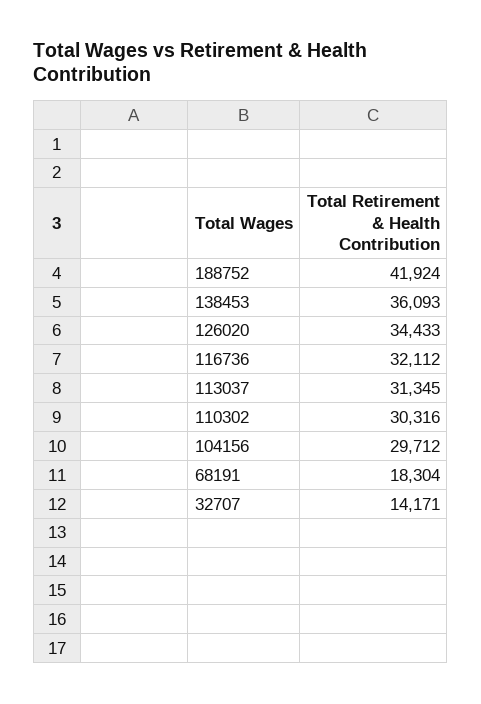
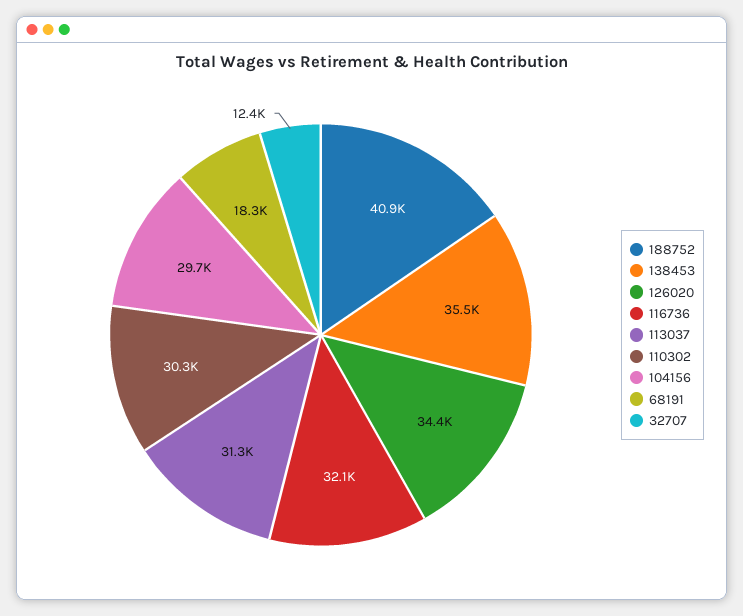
188752: 41924 -> 40900
138453: 36093 -> 35500
32707: 14171 -> 12400

